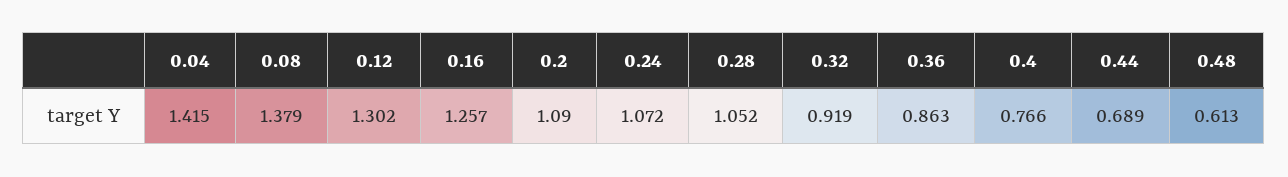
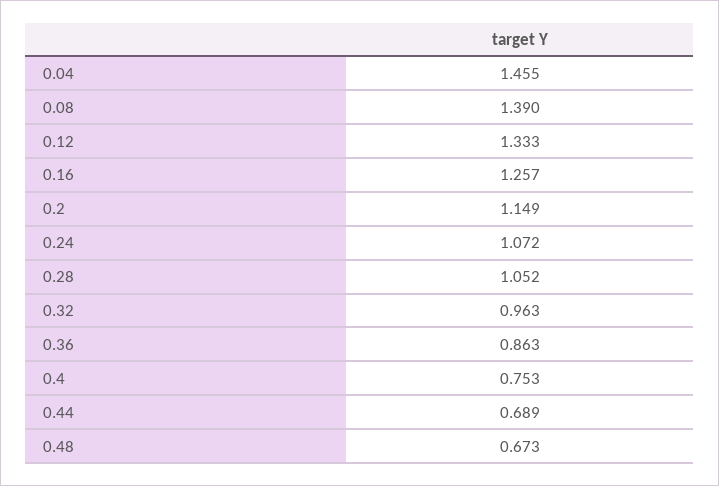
0.04: 1.415 -> 1.455
0.08: 1.379 -> 1.39
0.12: 1.302 -> 1.333
0.2: 1.09 -> 1.149
0.32: 0.919 -> 0.963
0.4: 0.766 -> 0.753
0.48: 0.613 -> 0.673

